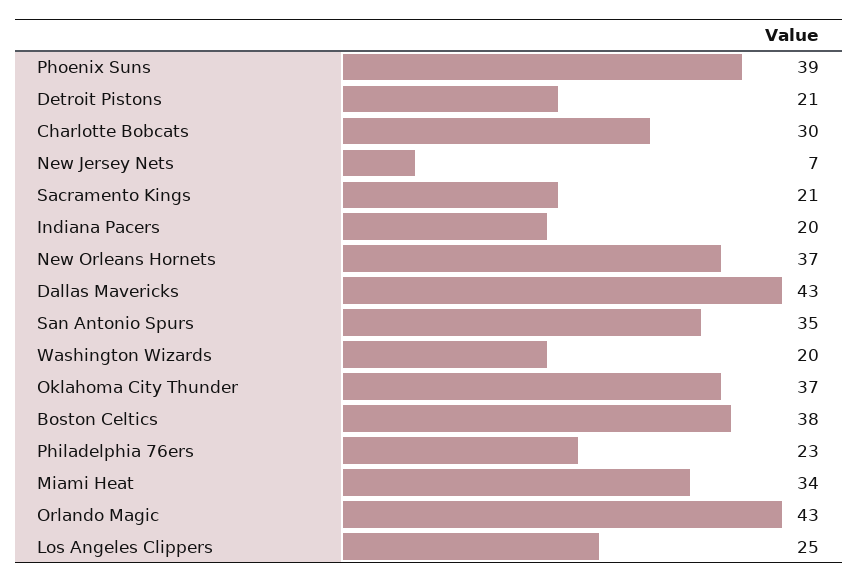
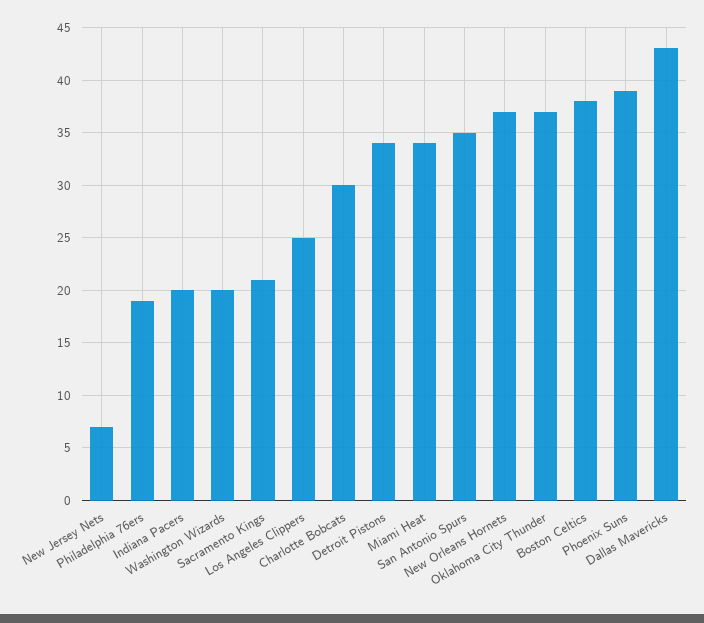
Detroit Pistons: 21 -> 34
Philadelphia 76ers: 23 -> 19
Orlando Magic: 43 -> none

